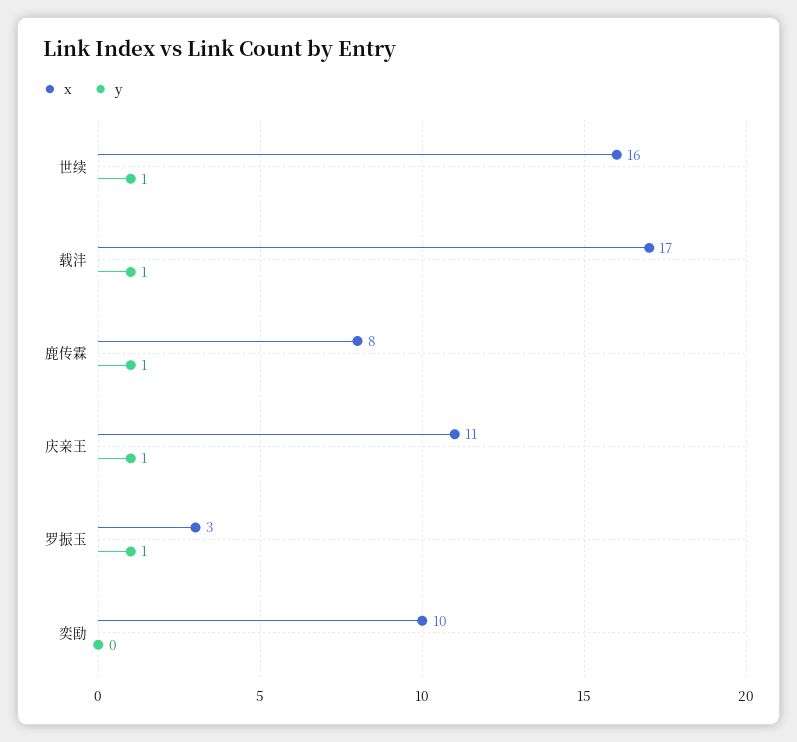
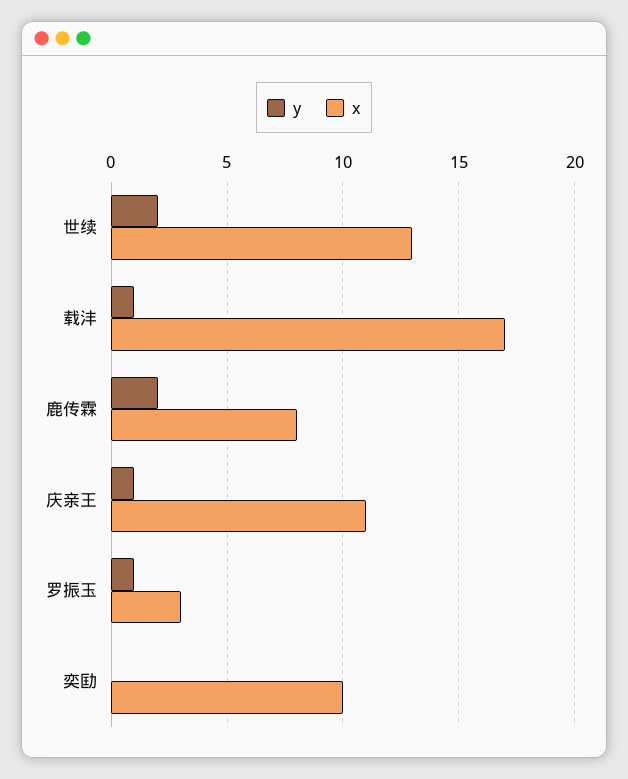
x, 世续: 16 -> 13
y, 世续: 1 -> 2
y, 鹿传霖: 1 -> 2

